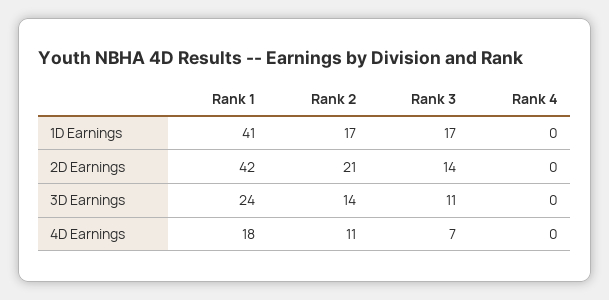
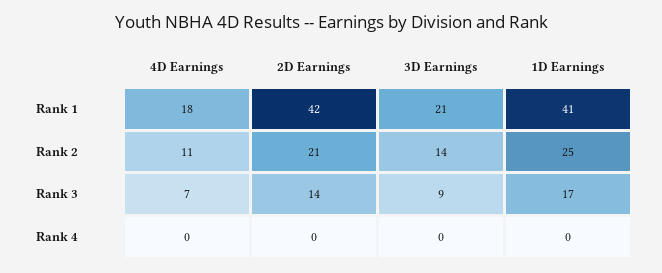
Rank 2, 1D Earnings: 17 -> 25
Rank 1, 3D Earnings: 24 -> 21
Rank 3, 3D Earnings: 11 -> 9

